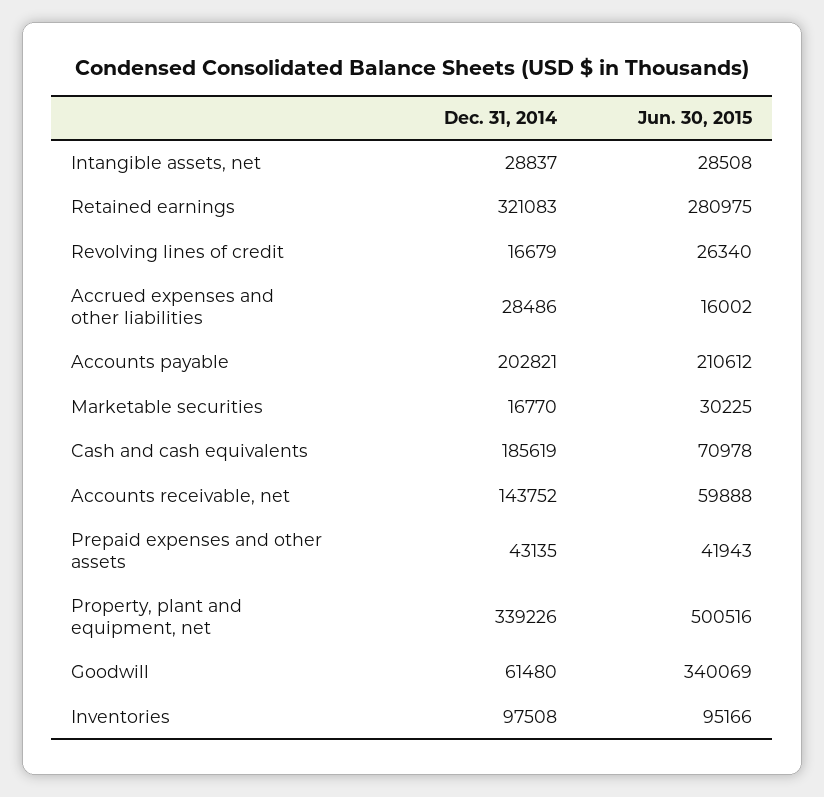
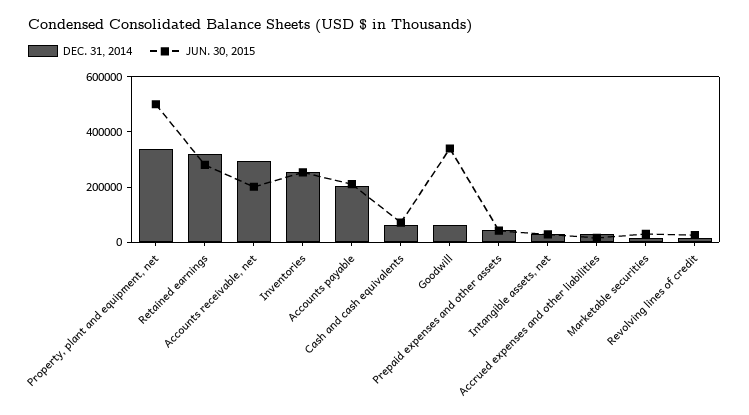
Dec. 31, 2014, Cash and cash equivalents: 185619 -> 50000
Dec. 31, 2014, Accounts receivable, net: 143752 -> 300000
Jun. 30, 2015, Accounts receivable, net: 59888 -> 200000
Dec. 31, 2014, Inventories: 97508 -> 250000
Jun. 30, 2015, Inventories: 95166 -> 250000

